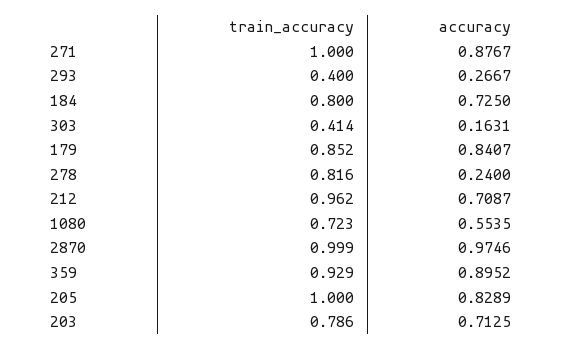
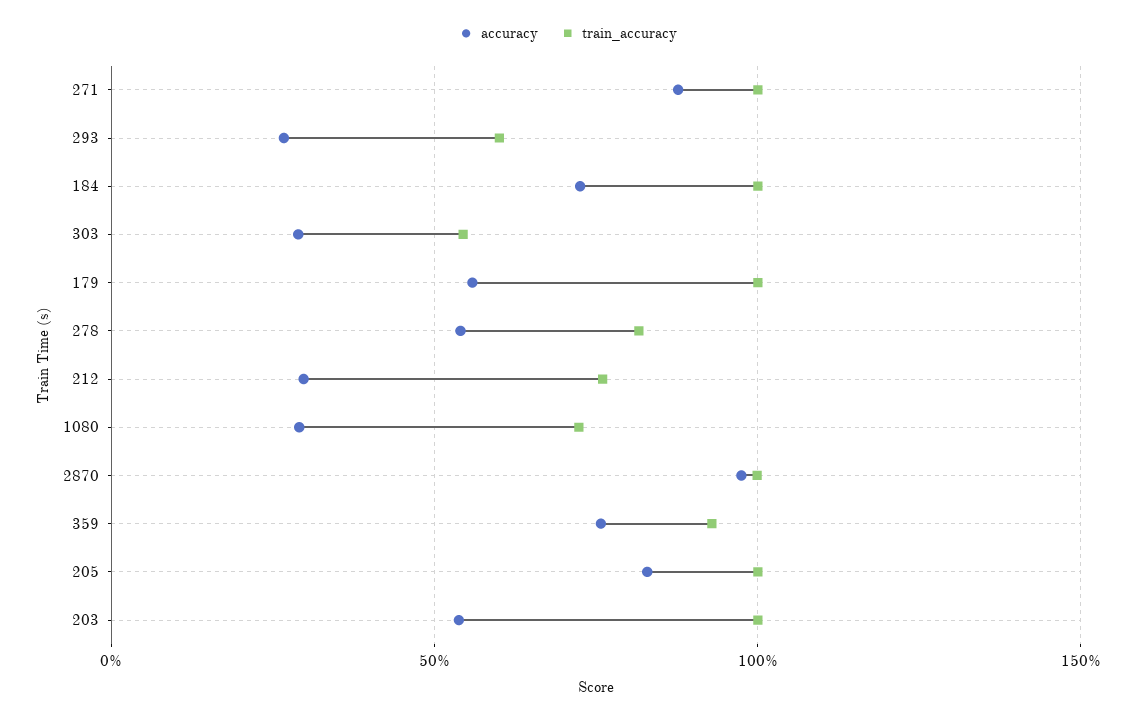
train_accuracy, 293: 0.4 -> 0.6
train_accuracy, 184: 0.8 -> 1
train_accuracy, 303: 0.414 -> 0.55
accuracy, 303: 0.1631 -> 0.3
train_accuracy, 179: 0.852 -> 1
accuracy, 179: 0.8407 -> 0.55
accuracy, 278: 0.24 -> 0.55
train_accuracy, 212: 0.962 -> 0.75
accuracy, 212: 0.7087 -> 0.3
accuracy, 1080: 0.5535 -> 0.3
accuracy, 359: 0.8952 -> 0.75
train_accuracy, 203: 0.786 -> 1
accuracy, 203: 0.7125 -> 0.55

